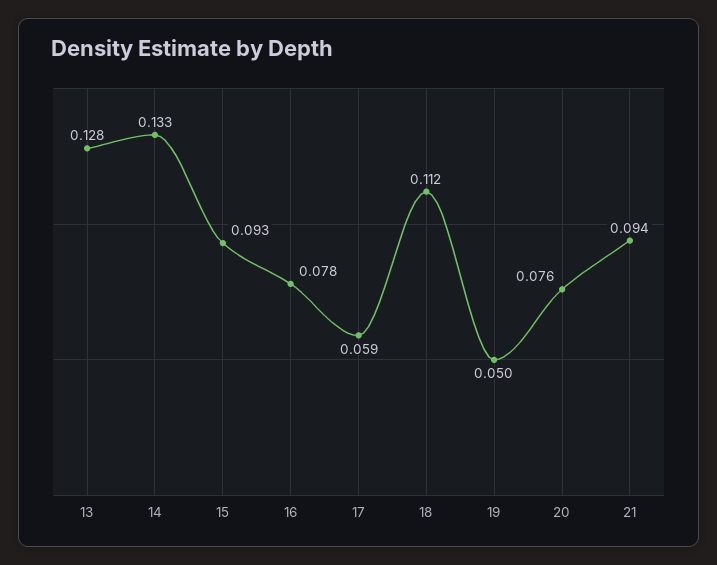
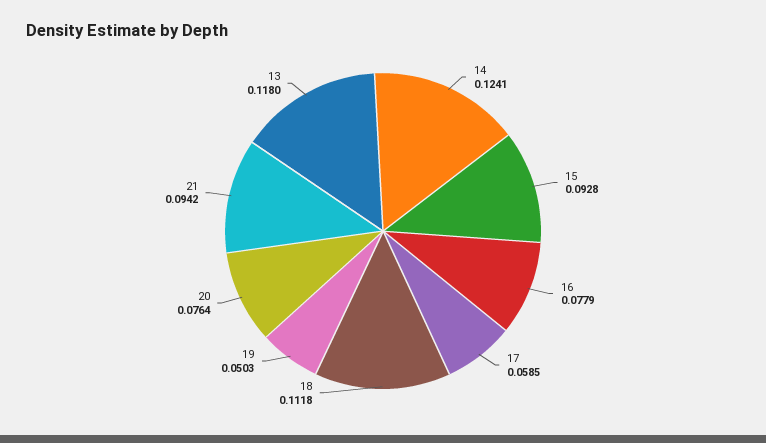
13: 0.128 -> 0.118
14: 0.133 -> 0.1241

